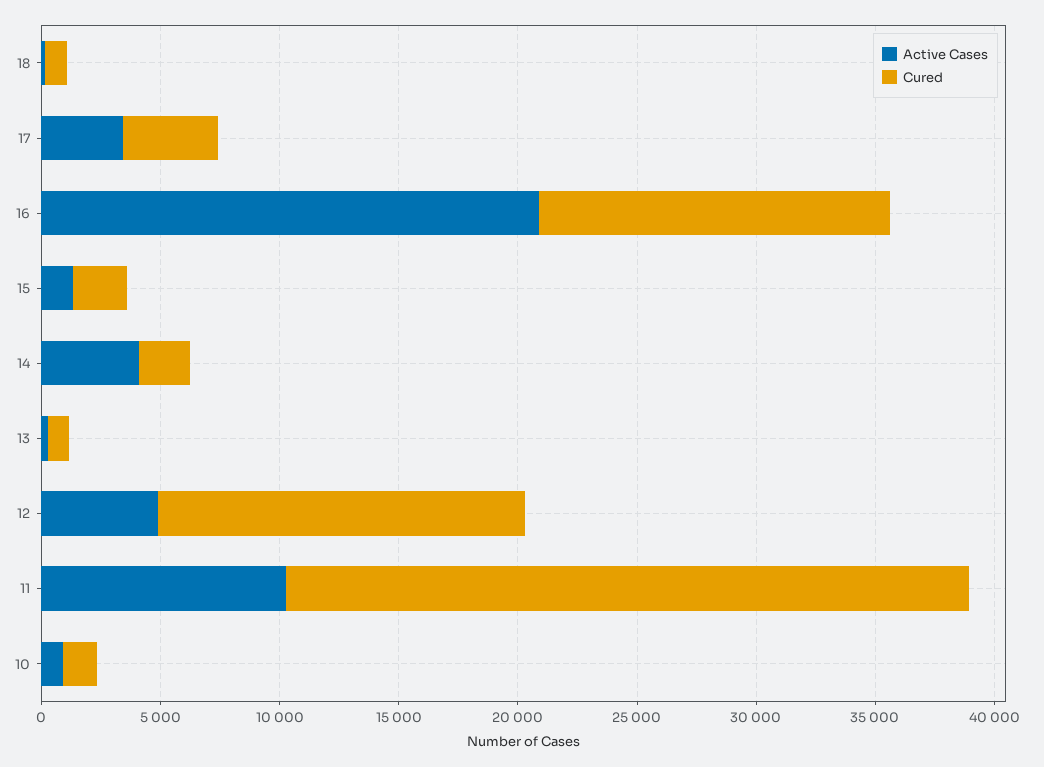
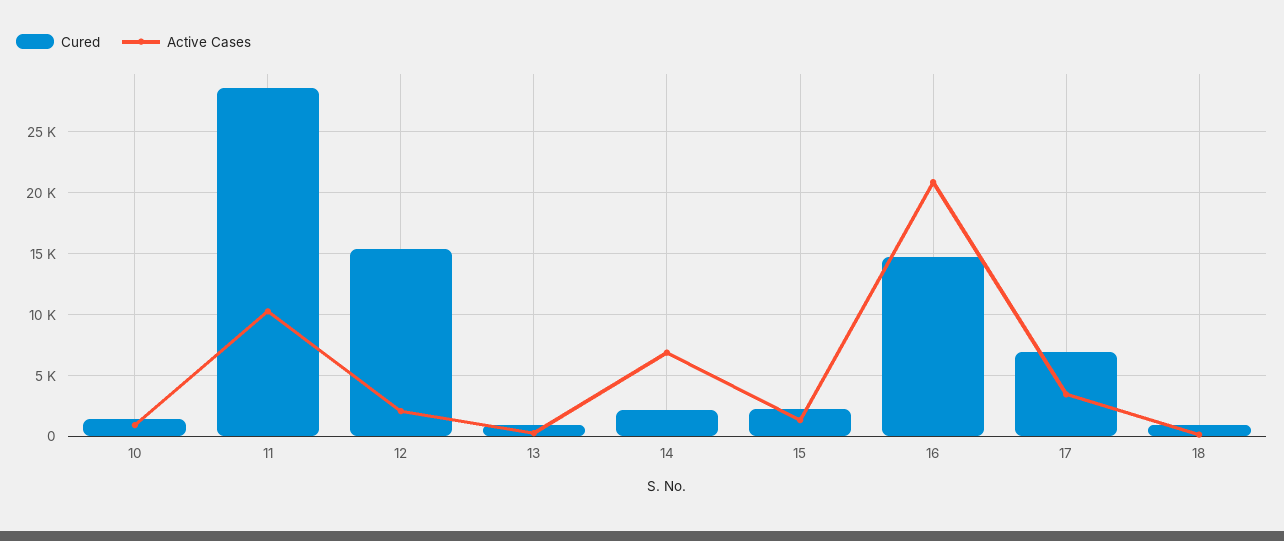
Cured, 17: 4000 -> 7000
Active Cases, 14: 4000 -> 7000
Active Cases, 12: 5000 -> 2000

